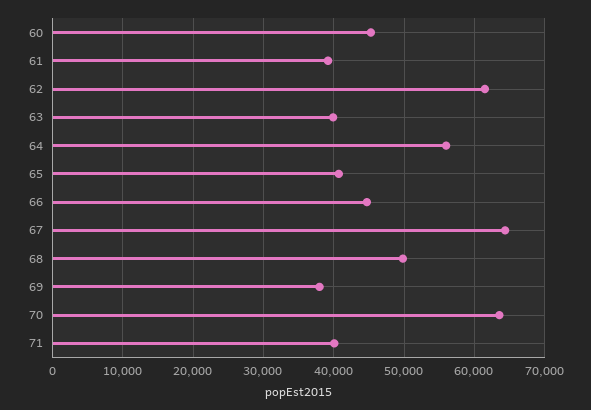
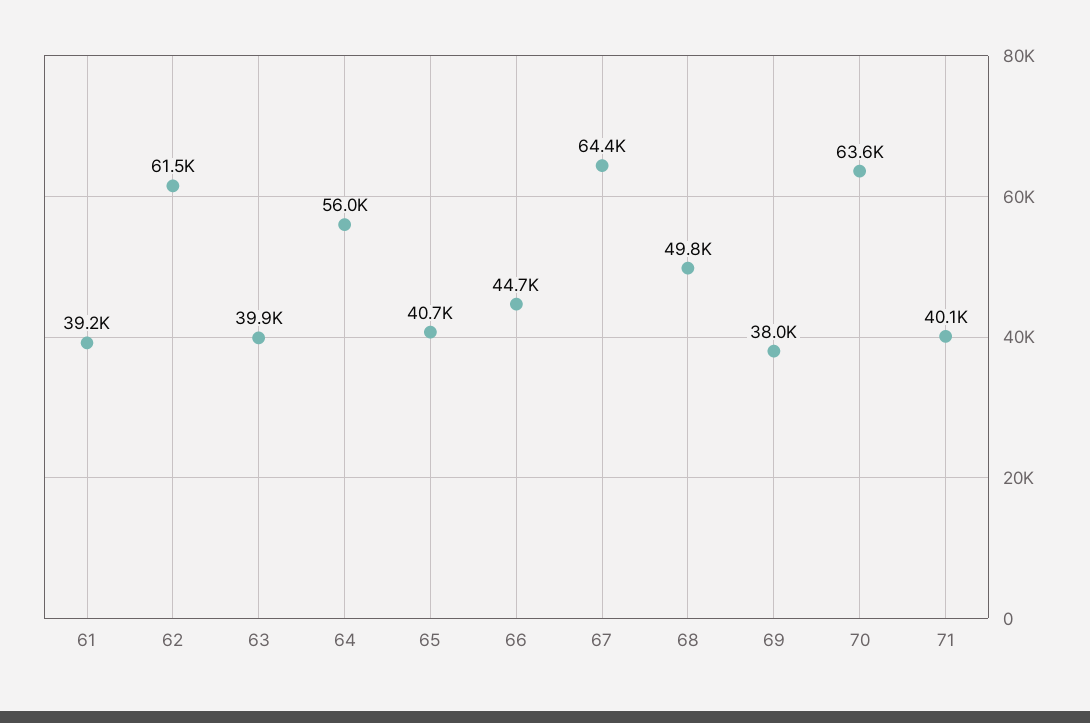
60: 45000 -> none

